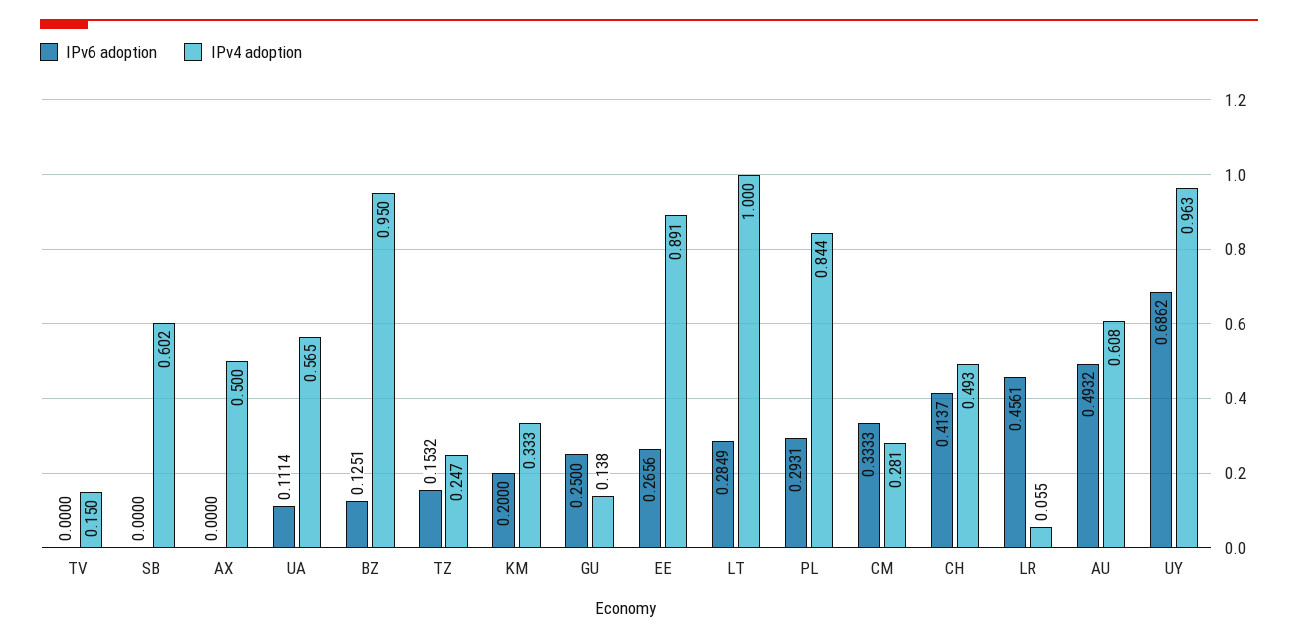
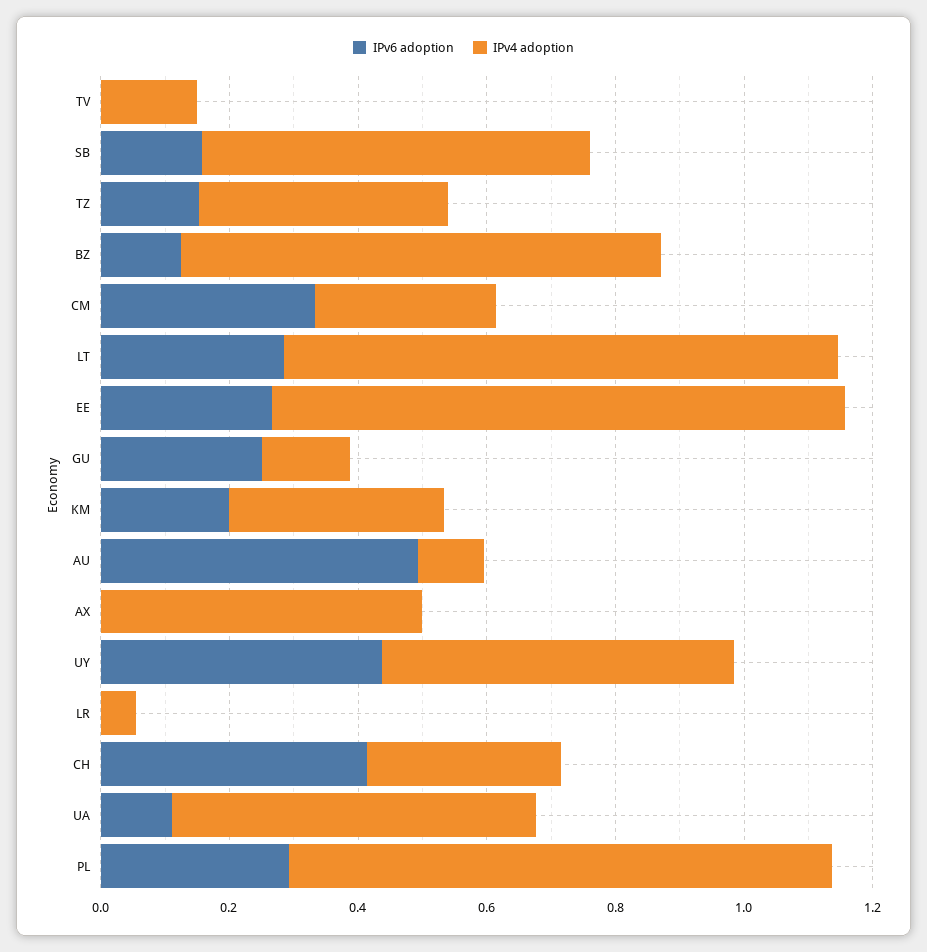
IPv6 adoption, SB: 0 -> 0.15
IPv4 adoption, BZ: 0.95 -> 0.75
IPv4 adoption, TZ: 0.247 -> 0.4
IPv4 adoption, LT: 1 -> 0.85
IPv4 adoption, CH: 0.493 -> 0.3
IPv6 adoption, LR: 0.4561 -> 0
IPv4 adoption, AU: 0.608 -> 0.1
IPv6 adoption, UY: 0.6862 -> 0.45
IPv4 adoption, UY: 0.963 -> 0.55

